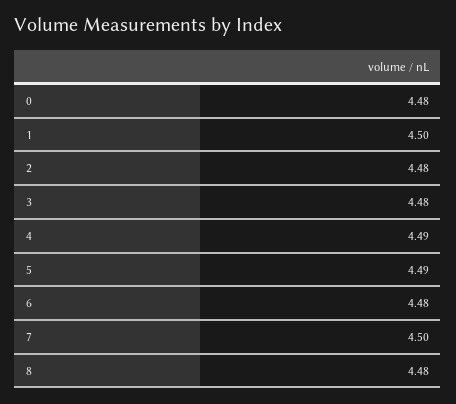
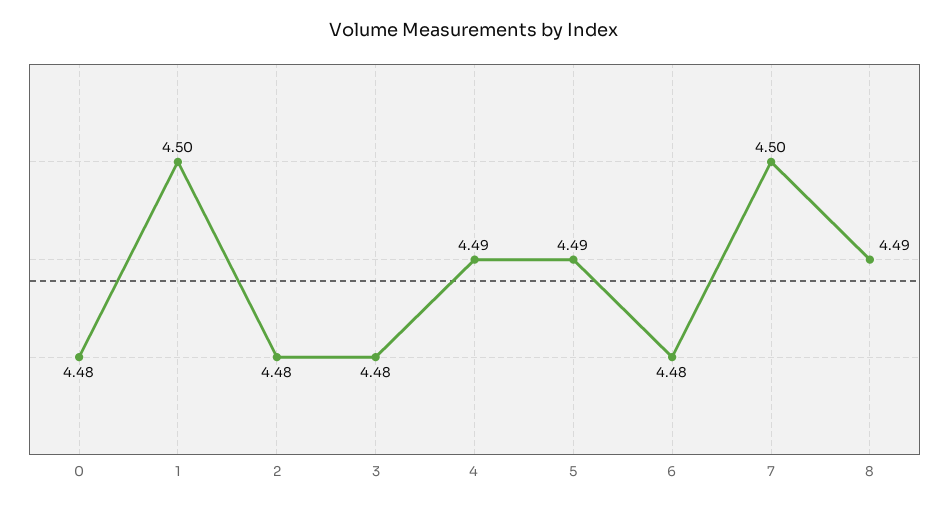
8: 4.48 -> 4.49

